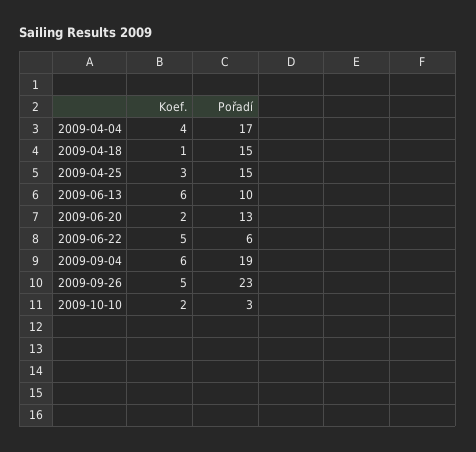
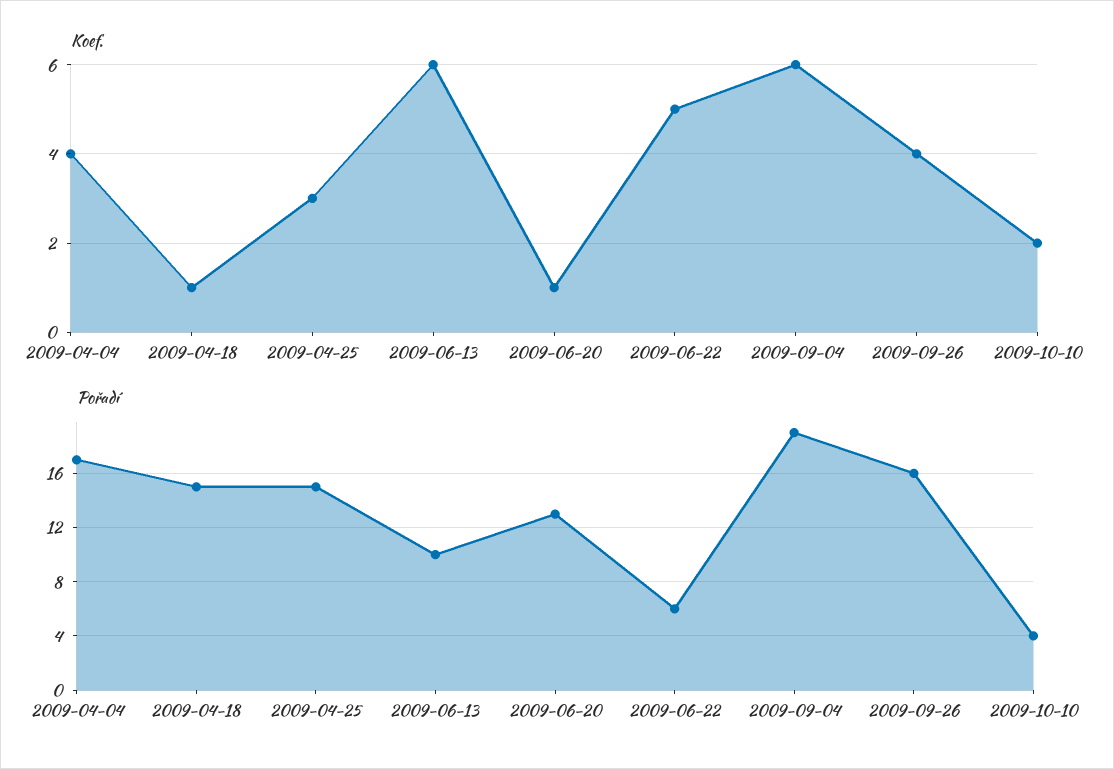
Koef., 2009-06-20: 2 -> 1
Koef., 2009-09-26: 5 -> 4
Pořadí, 2009-09-26: 23 -> 16
Pořadí, 2009-10-10: 3 -> 4

